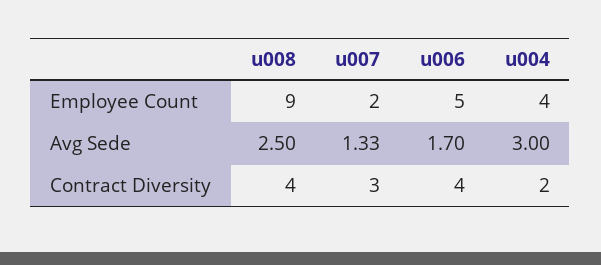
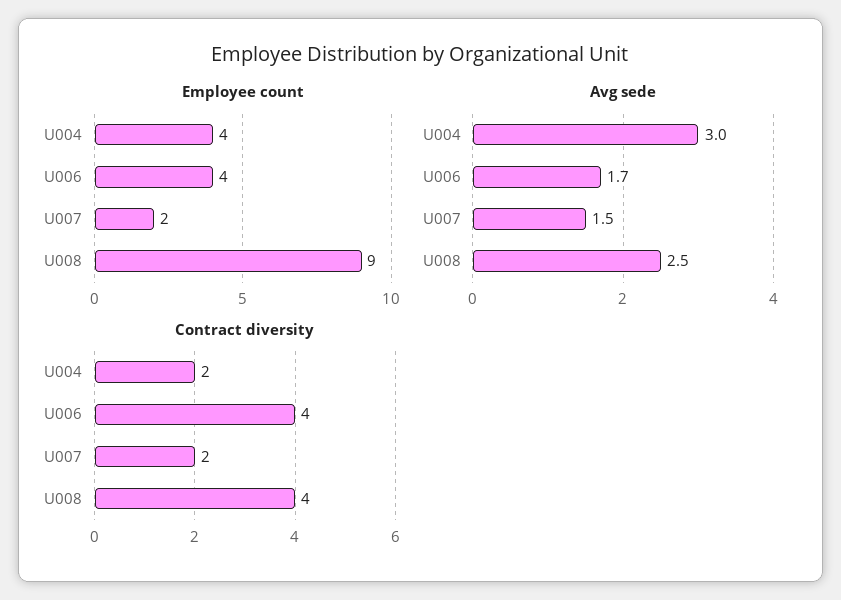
Employee Count, u006: 5 -> 4
Avg Sede, u007: 1.33 -> 1.5
Contract Diversity, u007: 3 -> 2

